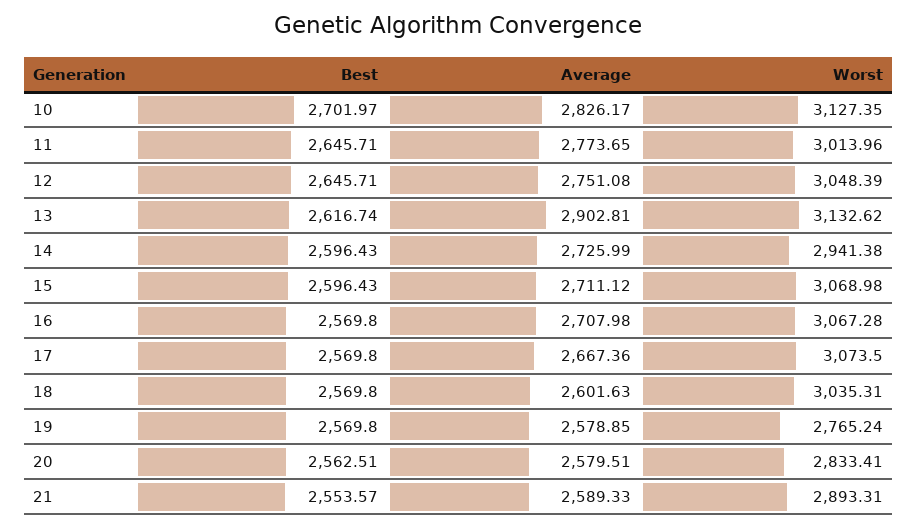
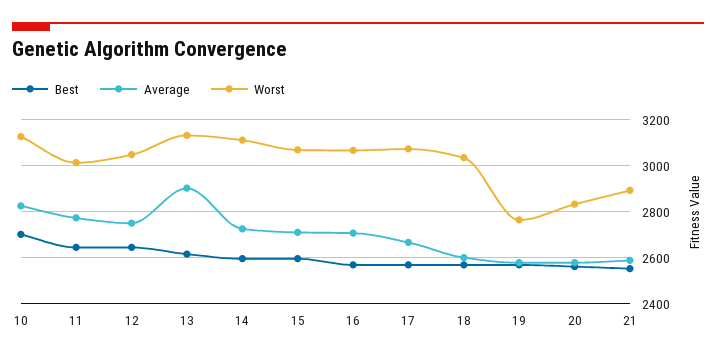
Worst, 14: 2941.38 -> 3100

